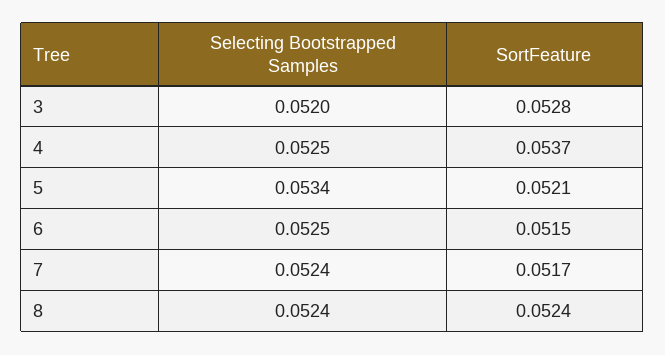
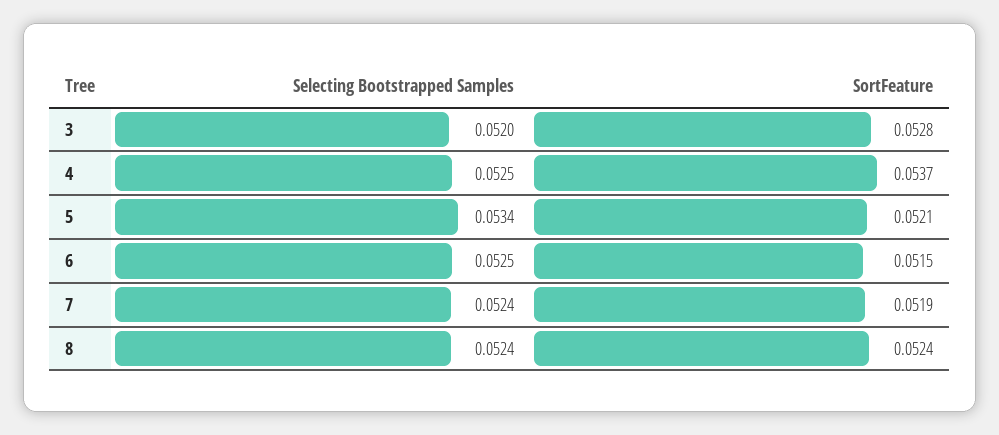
SortFeature, 7: 0.0517 -> 0.0519

